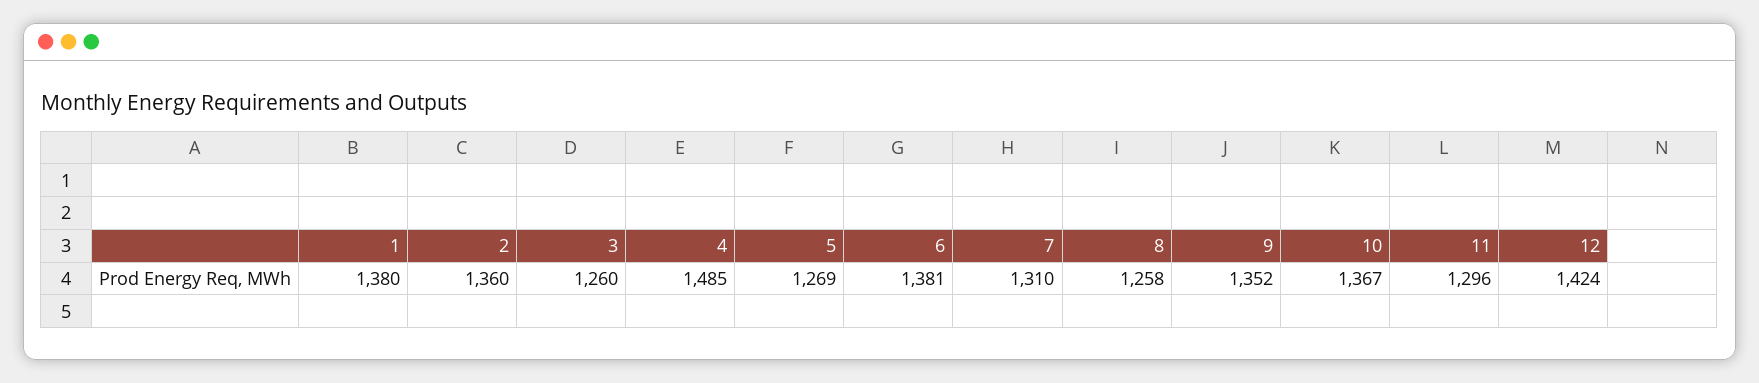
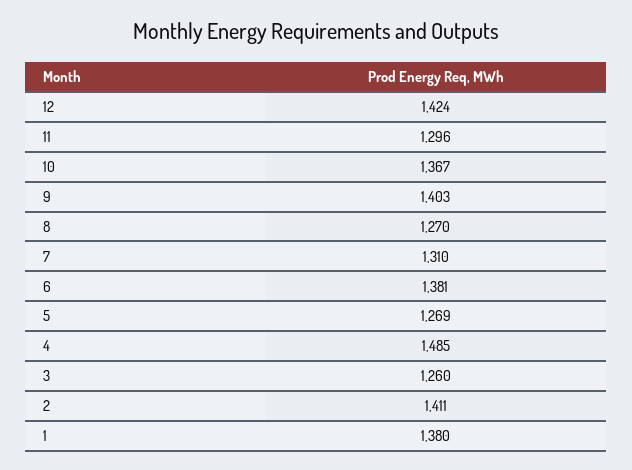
2: 1360 -> 1411
8: 1258 -> 1270
9: 1352 -> 1403

